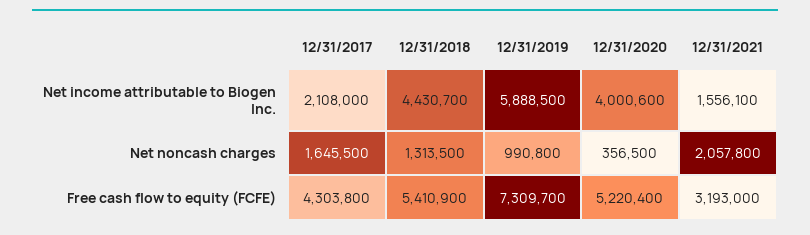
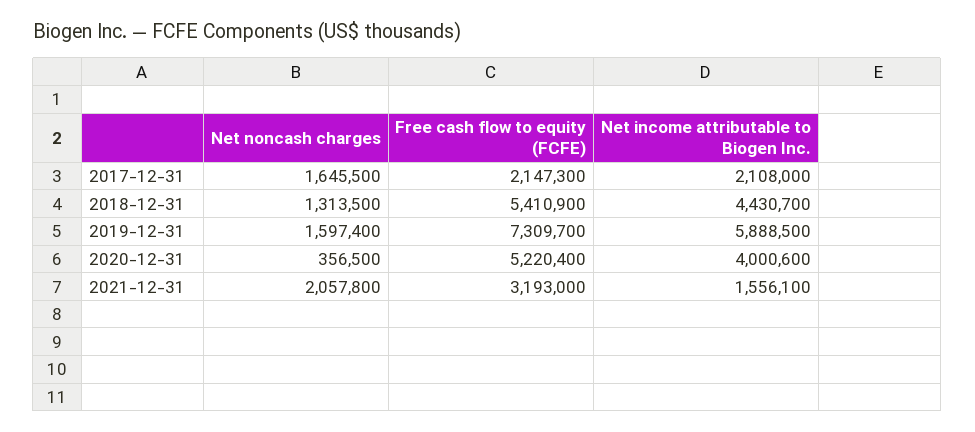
12/31/2019, Net noncash charges: 990800 -> 1597400
12/31/2017, Free cash flow to equity (FCFE): 4303800 -> 2147300

